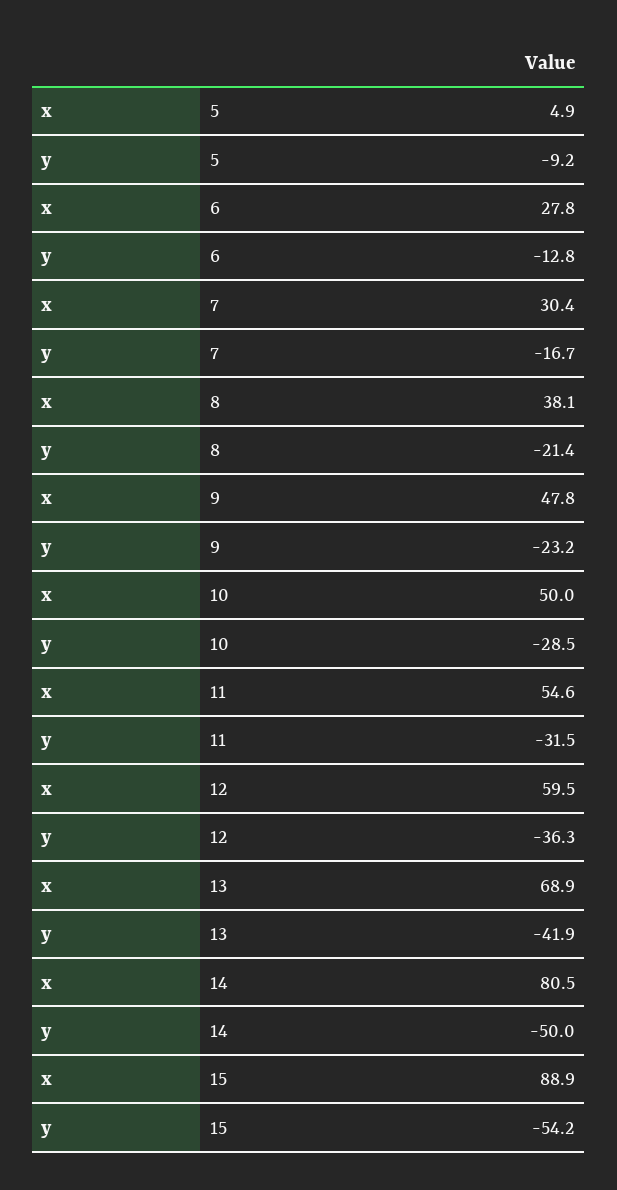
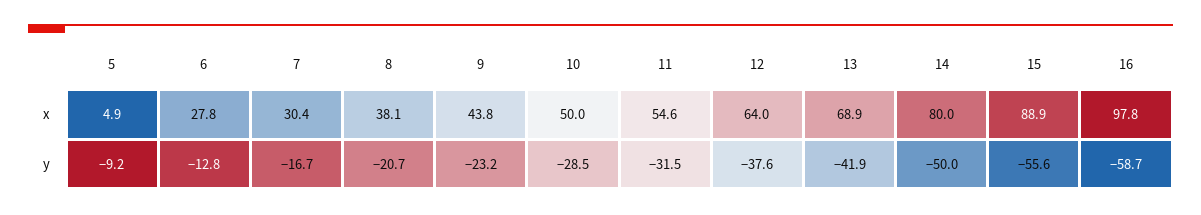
y, 8: -21.4 -> -20.7
x, 9: 47.8 -> 43.8
x, 12: 59.5 -> 64
y, 12: -36.3 -> -37.6
x, 14: 80.5 -> 80
y, 15: -54.2 -> -55.6
x, 16: none -> 97.8
y, 16: none -> -58.7

